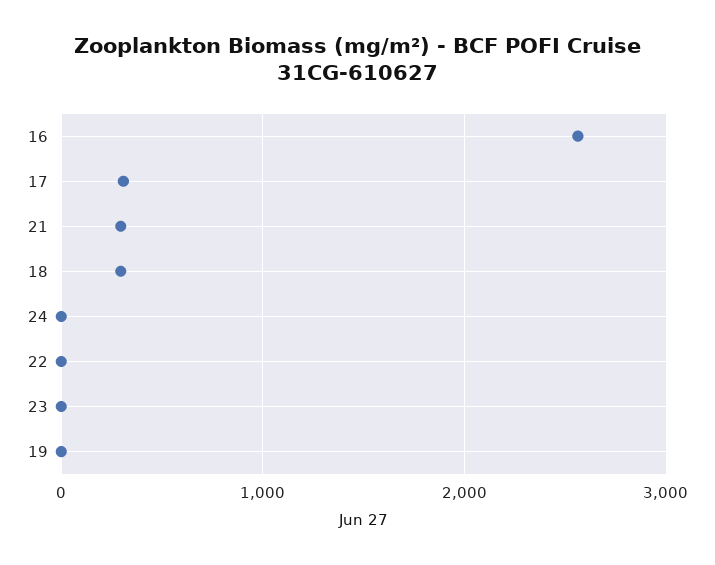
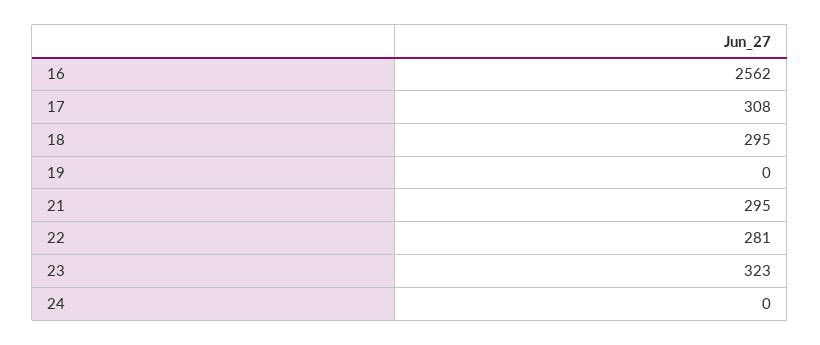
22: 0 -> 281
23: 0 -> 323

